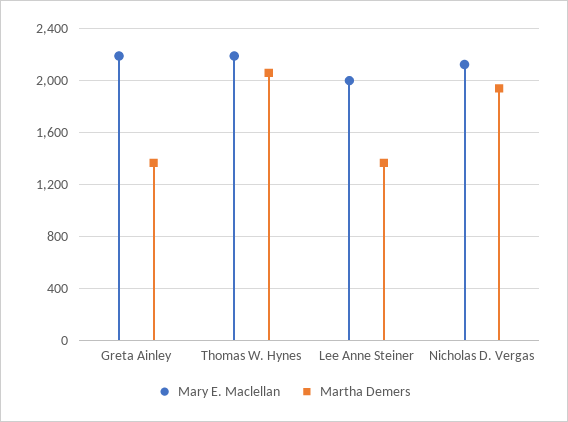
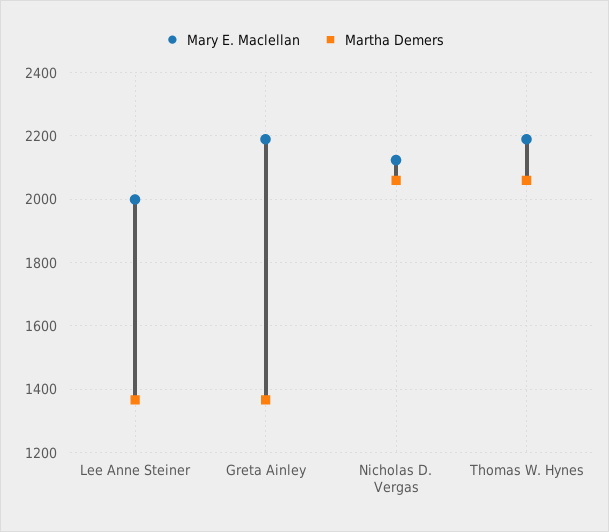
Martha Demers, Nicholas D. Vergas: 1950 -> 2060

